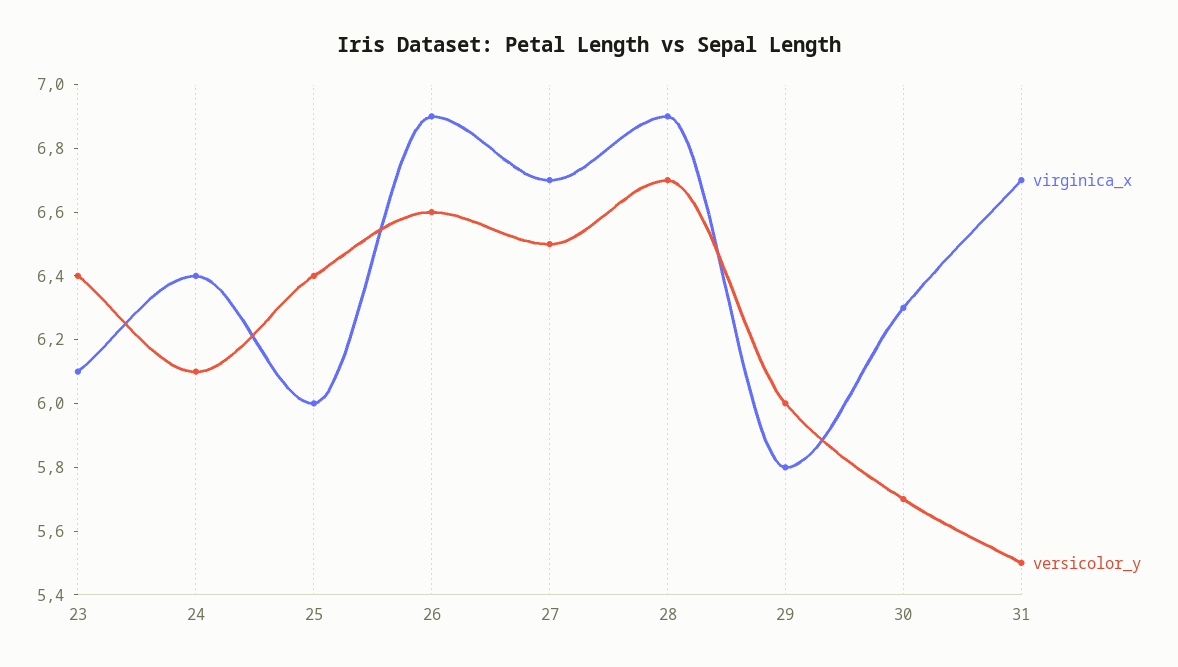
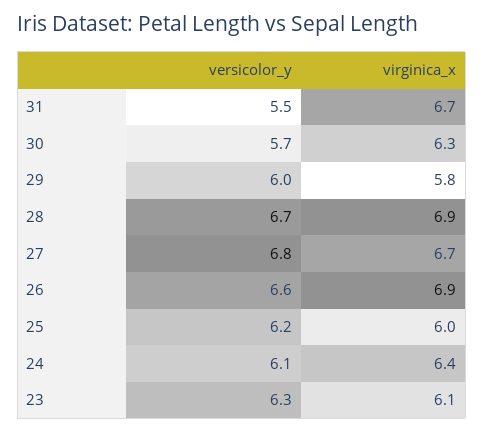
versicolor_y, 23: 6.4 -> 6.3
versicolor_y, 25: 6.4 -> 6.2
versicolor_y, 27: 6.5 -> 6.8

